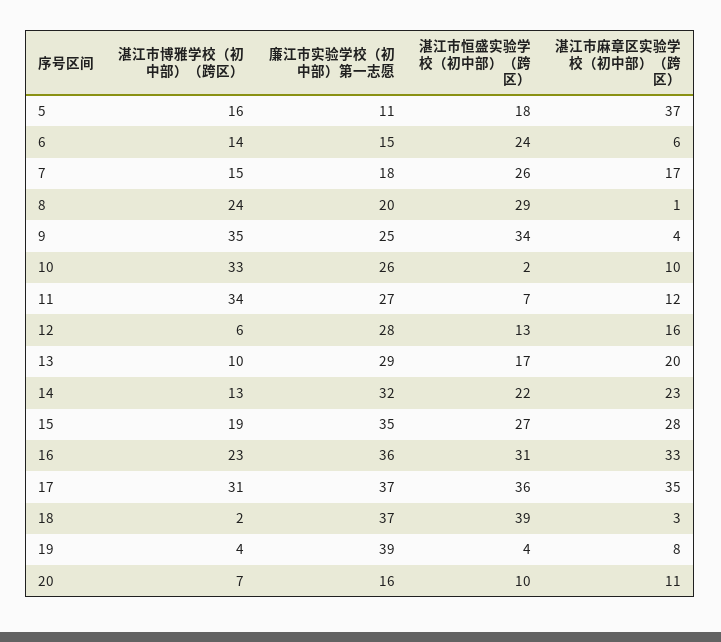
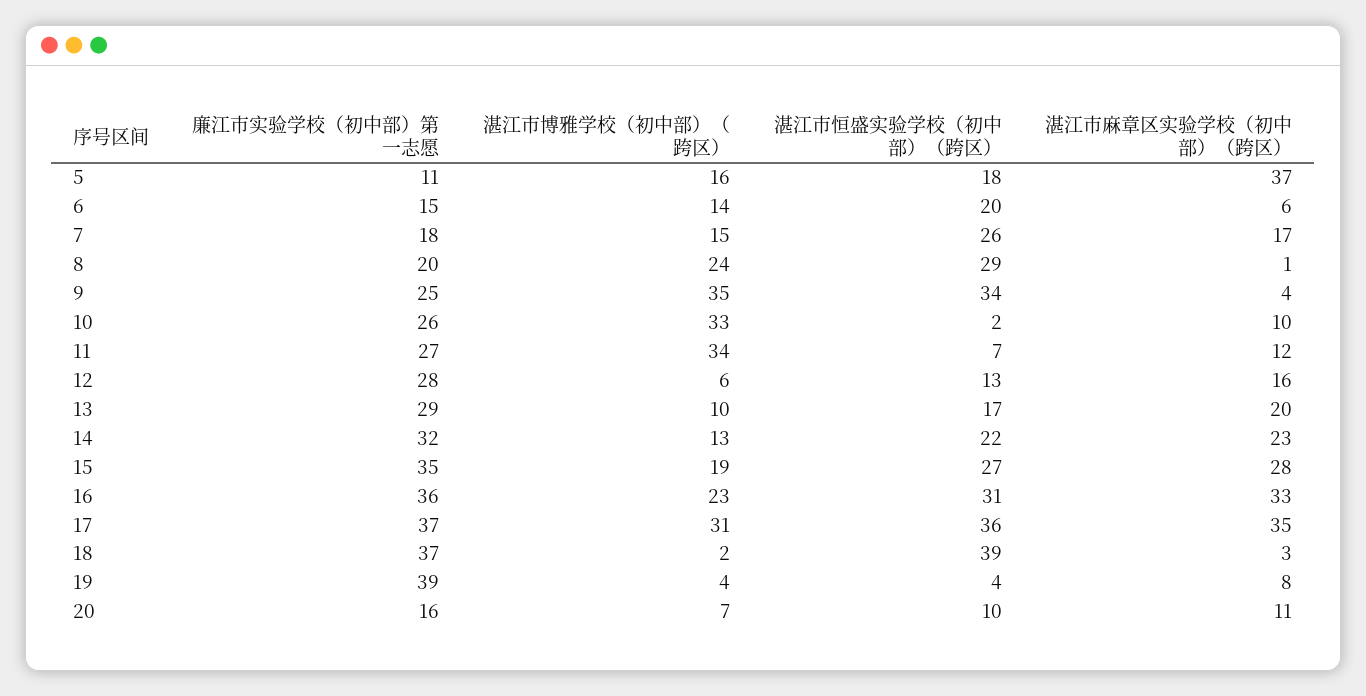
湛江市恒盛实验学校（初中部）（跨区）, 6: 24 -> 20

